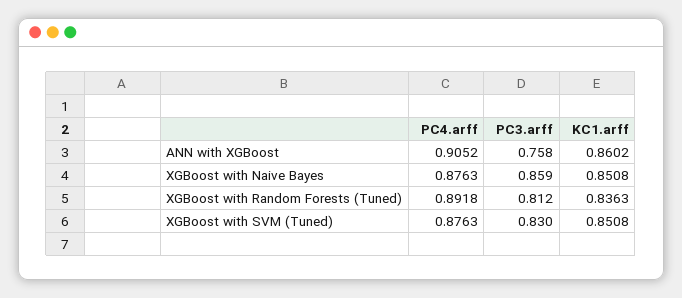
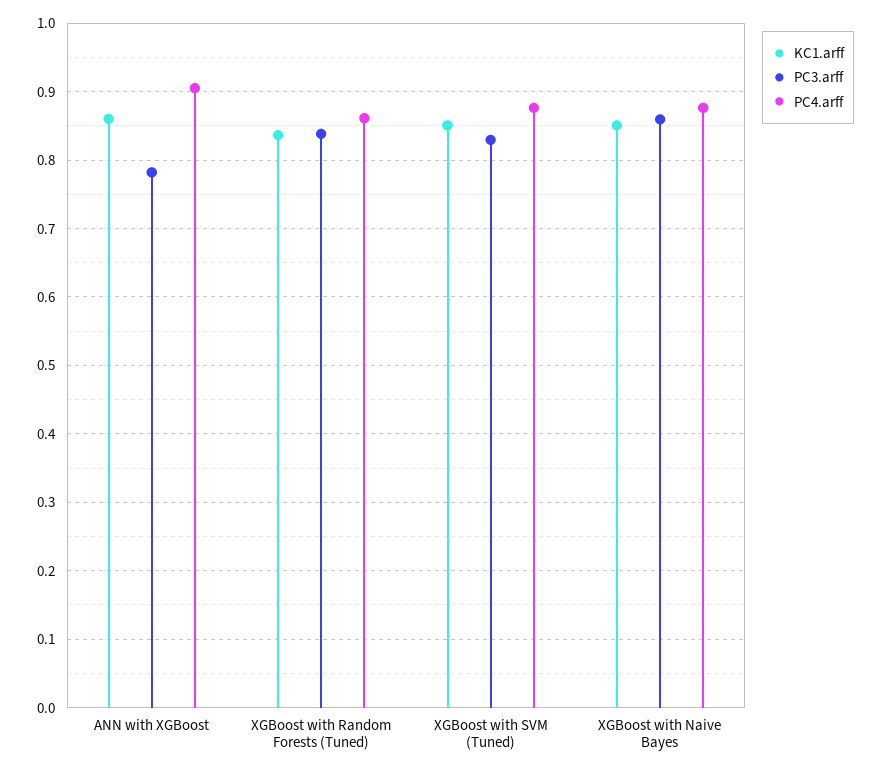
PC3.arff, ANN with XGBoost: 0.758 -> 0.78
PC4.arff, XGBoost with Random Forests (Tuned): 0.8918 -> 0.86
PC3.arff, XGBoost with Random Forests (Tuned): 0.812 -> 0.84

